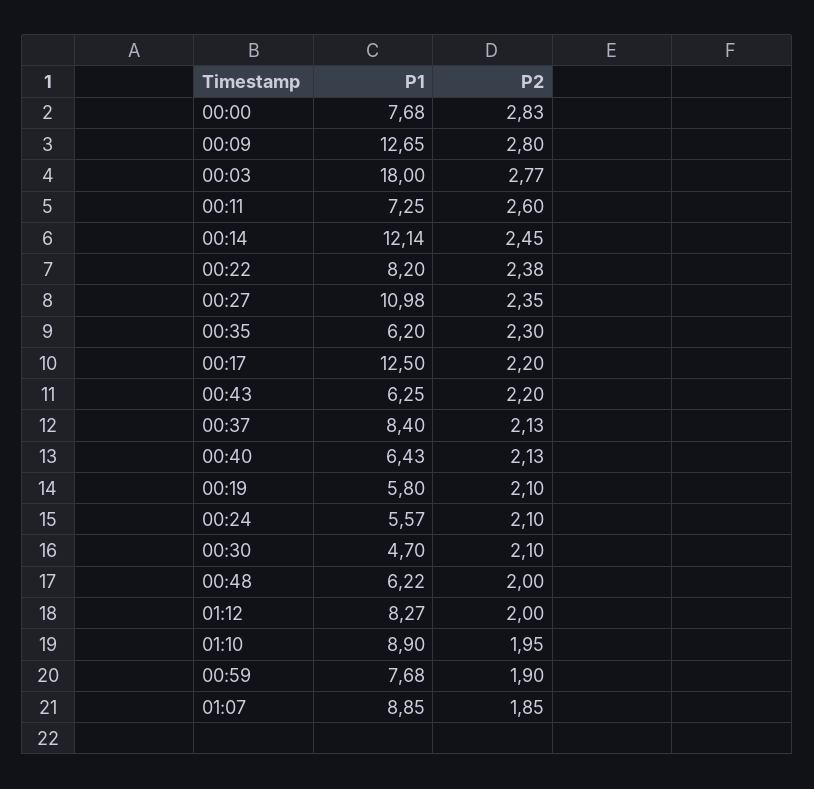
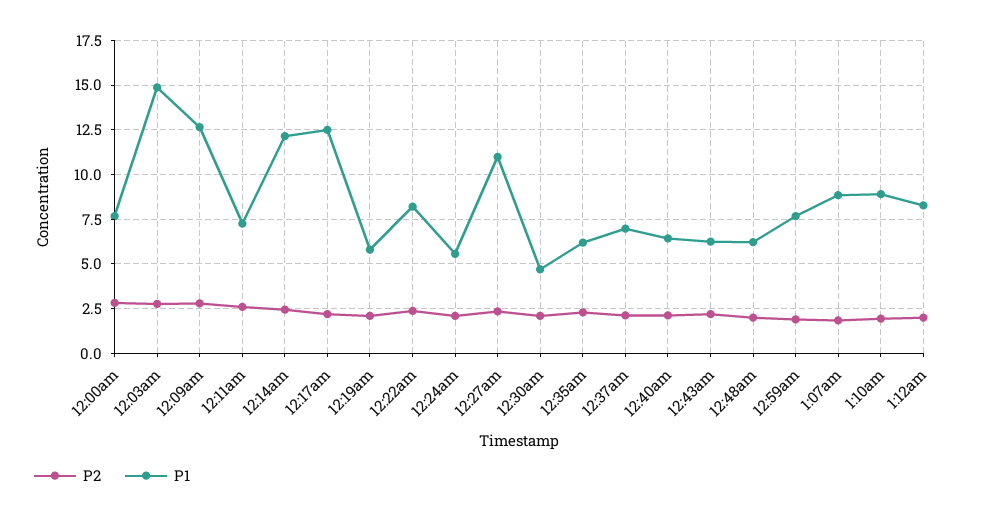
P1, 00:03: 18 -> 15
P1, 00:37: 8.4 -> 7

